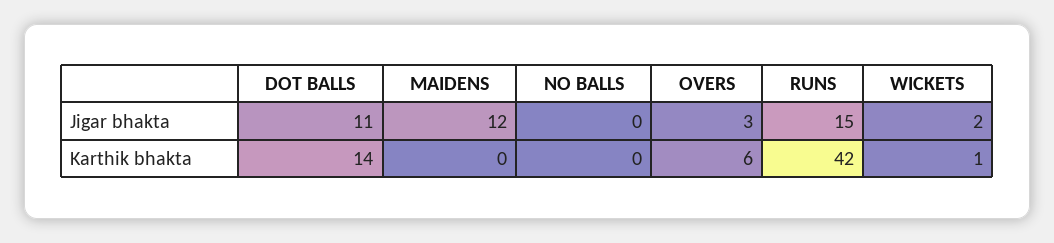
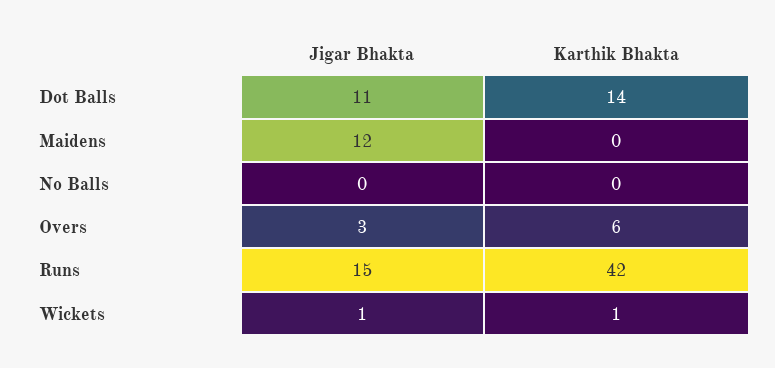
WICKETS, Jigar bhakta: 2 -> 1

